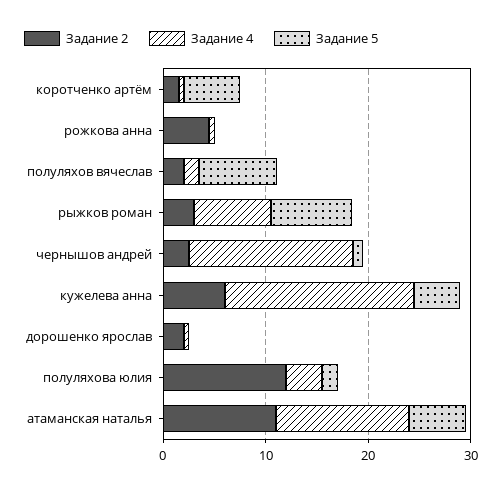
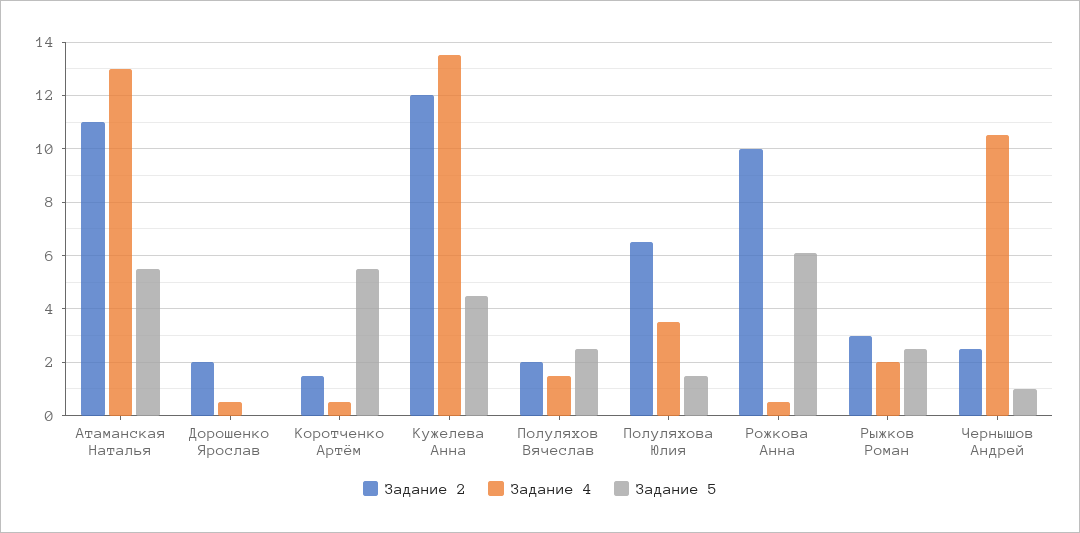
Задание 2, рожкова анна: 4 -> 10
Задание 5, рожкова анна: 0 -> 6
Задание 5, полуляхов вячеслав: 8 -> 2.5
Задание 4, рыжков роман: 8 -> 2
Задание 5, рыжков роман: 8 -> 2.5
Задание 4, чернышов андрей: 16 -> 10.5
Задание 2, кужелева анна: 6 -> 12
Задание 4, кужелева анна: 18 -> 13.5
Задание 2, полуляхова юлия: 12 -> 6.5

